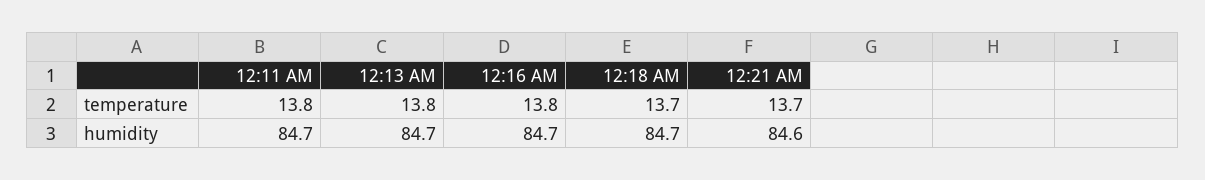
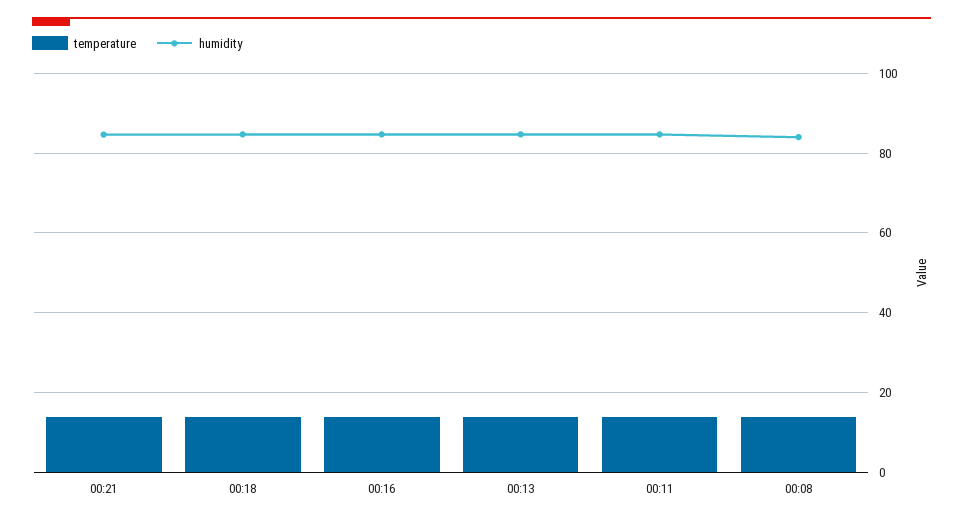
temperature, 00:08: none -> 14
humidity, 00:08: none -> 84

